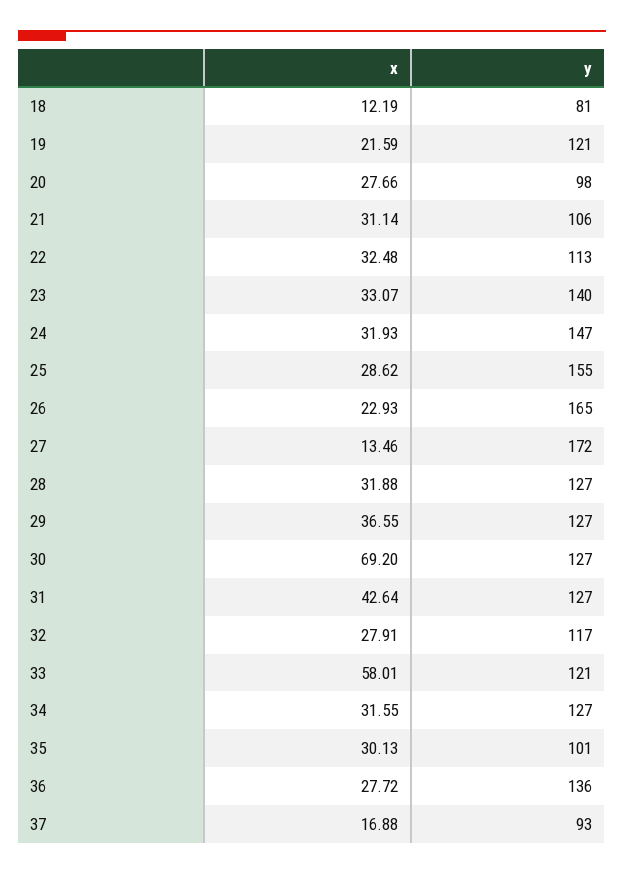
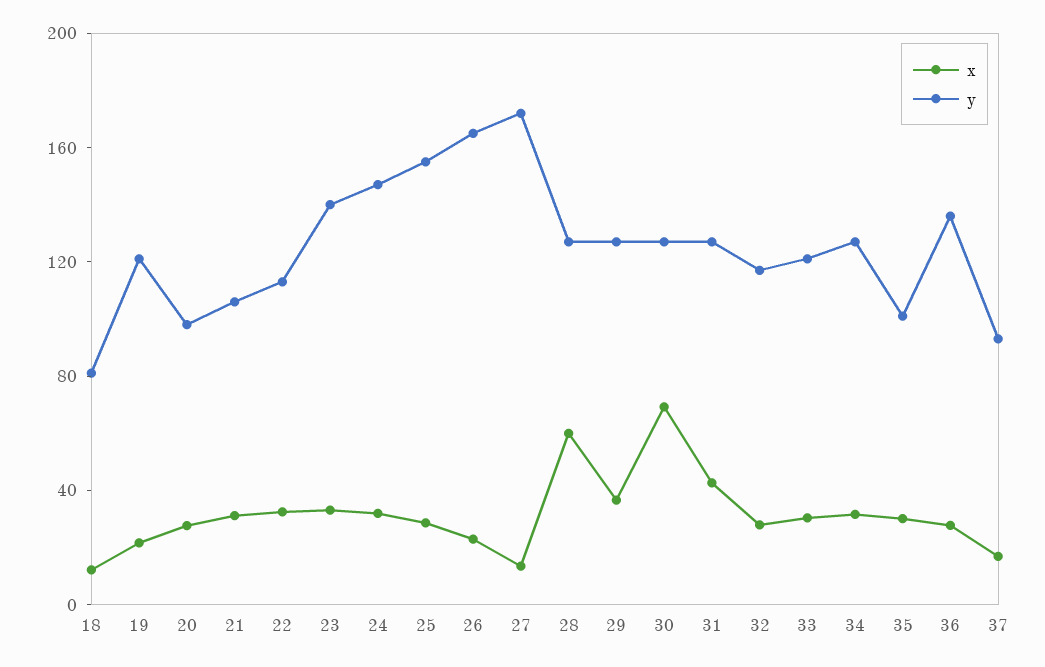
x, 28: 31.88 -> 60
x, 33: 58.01 -> 30

